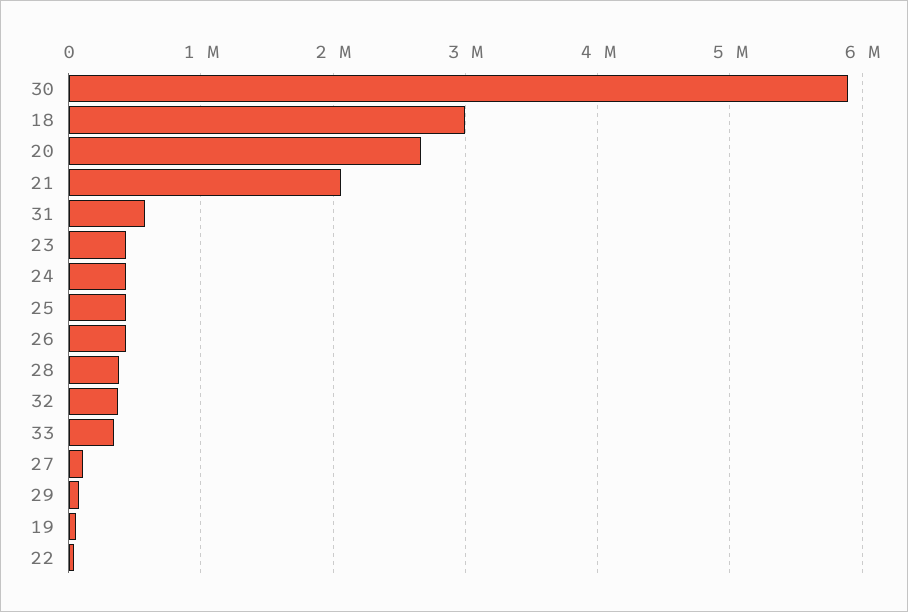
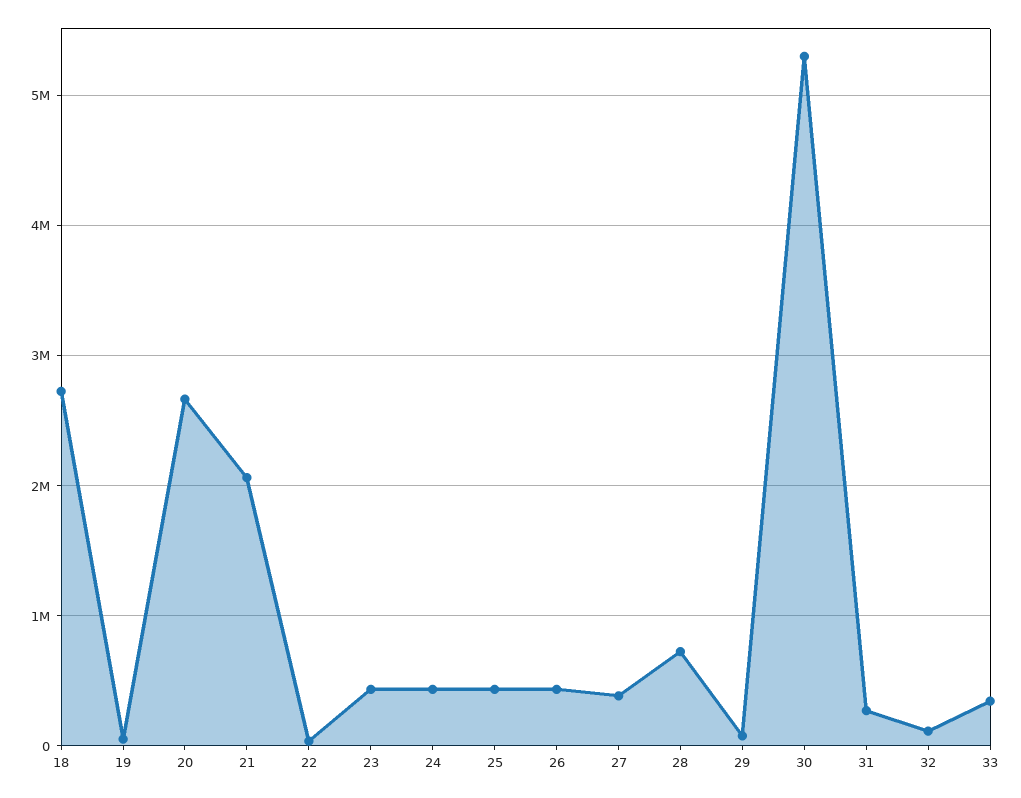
30: 5900000 -> 5300000
18: 3000000 -> 2700000
31: 600000 -> 300000
28: 400000 -> 700000
32: 400000 -> 100000
27: 100000 -> 400000

